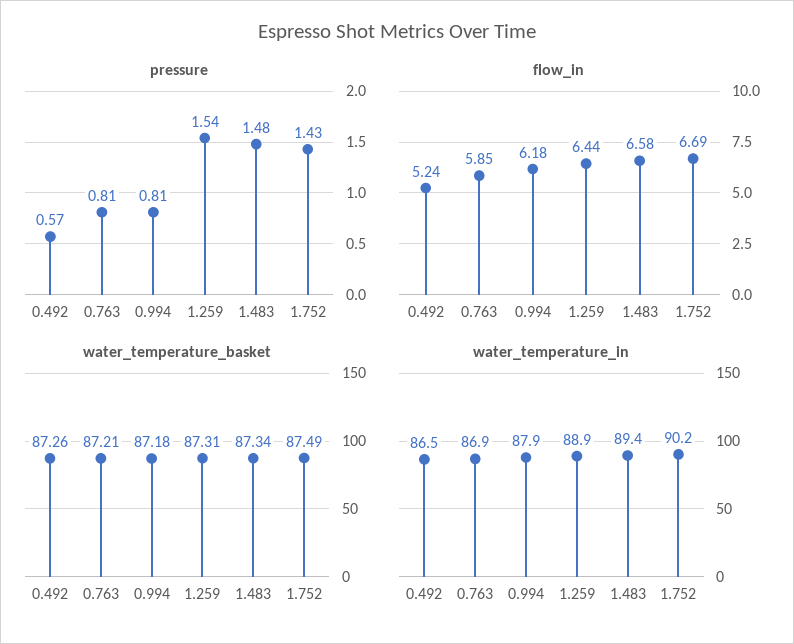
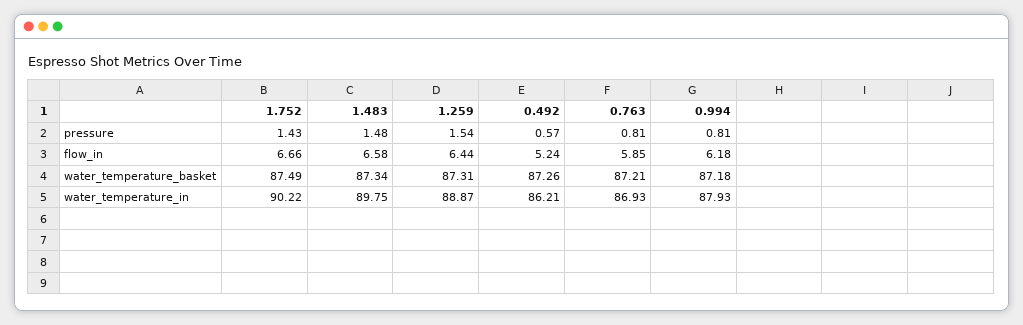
flow_in, 1.752: 6.69 -> 6.66
water_temperature_in, 0.492: 86.5 -> 86.21
water_temperature_in, 1.483: 89.4 -> 89.75

